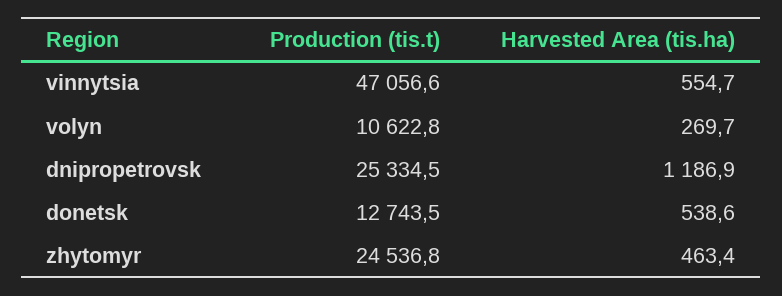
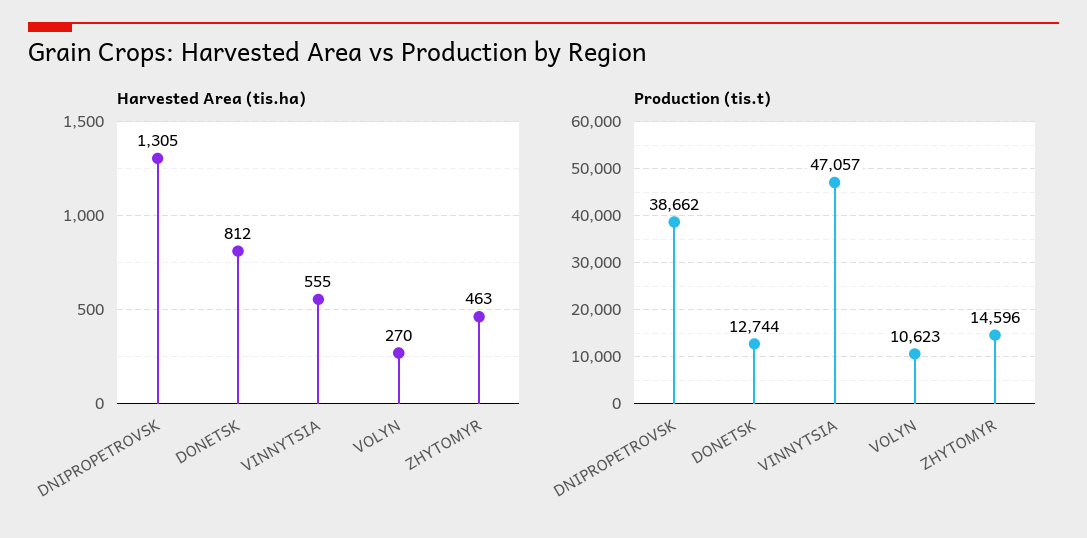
Production (tis.t), dnipropetrovsk: 25334.5 -> 38662
Harvested Area (tis.ha), dnipropetrovsk: 1186.9 -> 1305
Harvested Area (tis.ha), donetsk: 538.6 -> 812
Production (tis.t), zhytomyr: 24536.8 -> 14596

